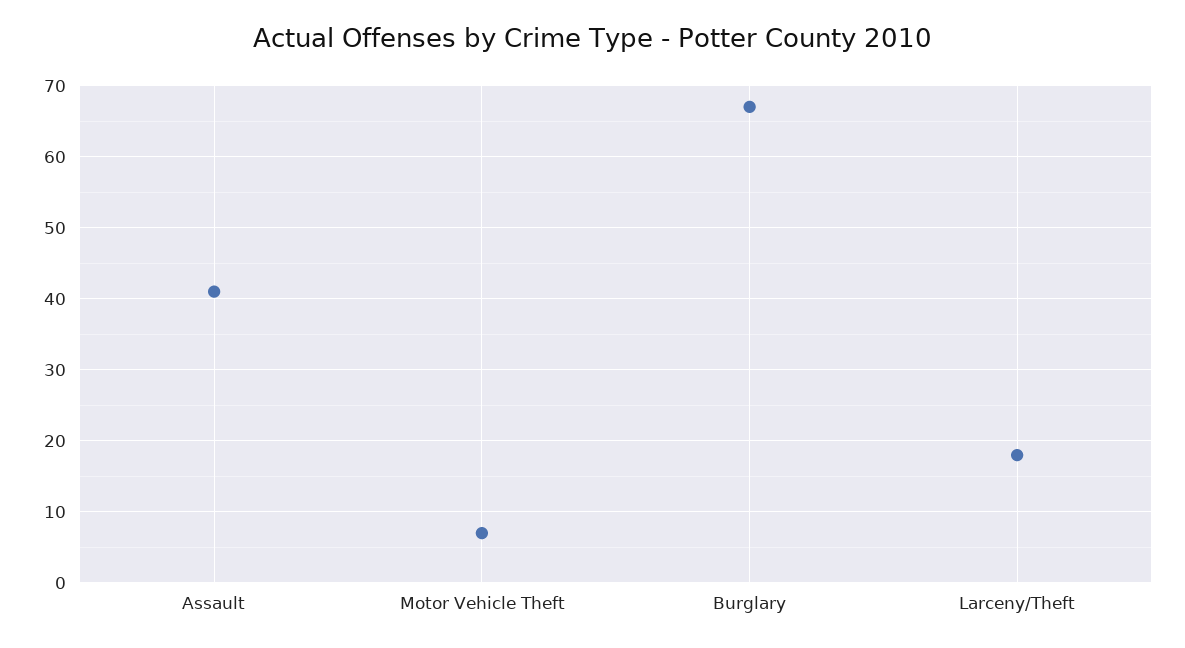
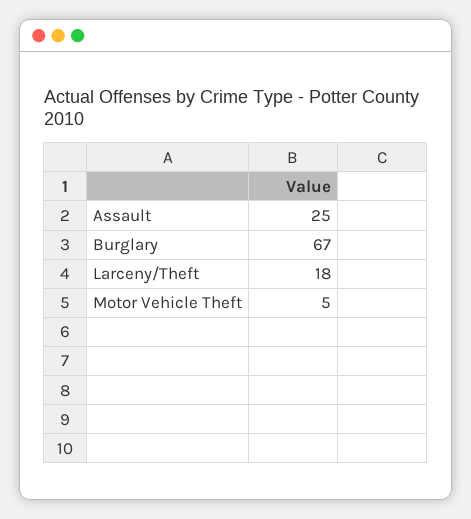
Assault: 41 -> 25
Motor Vehicle Theft: 7 -> 5

